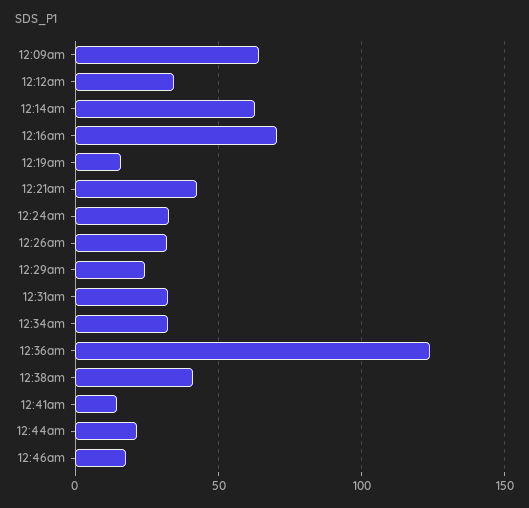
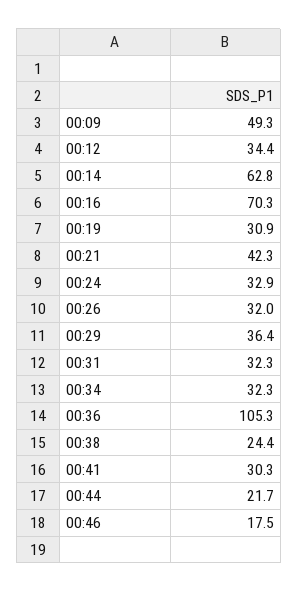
12:09am: 65 -> 49.3
12:19am: 15 -> 30.9
12:29am: 25 -> 36.4
12:36am: 125 -> 105.3
12:38am: 40 -> 24.4
12:41am: 15 -> 30.3

